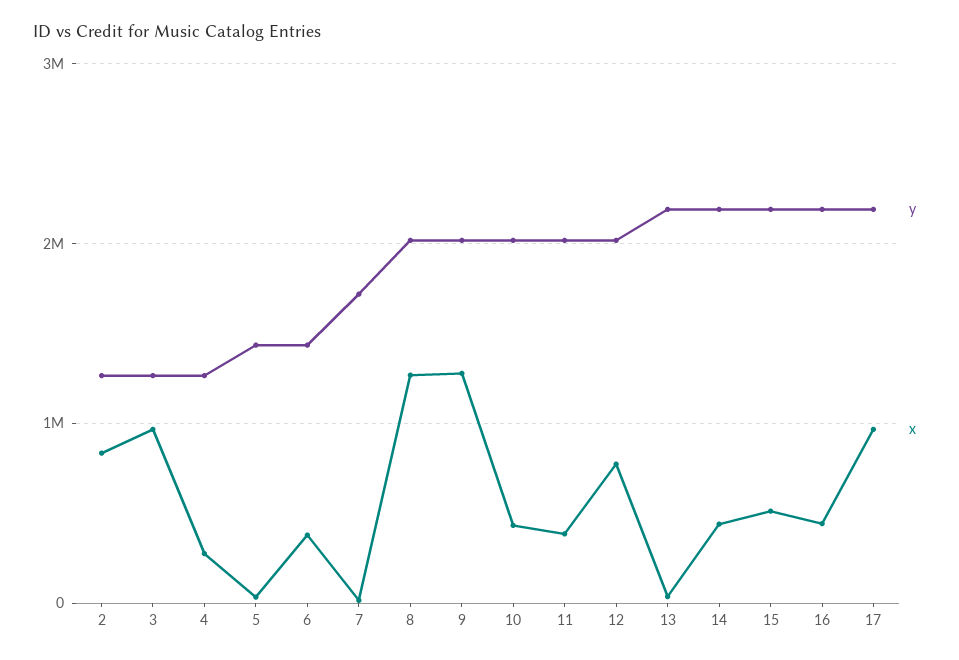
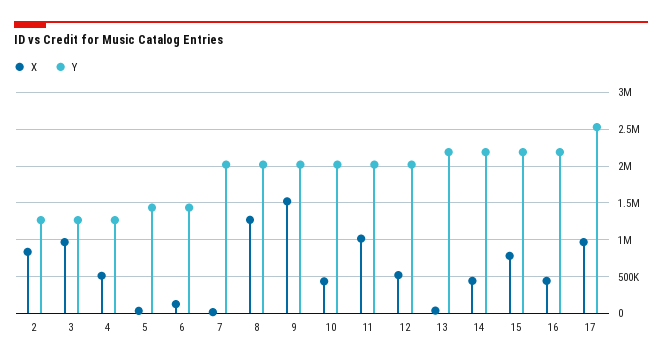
x, 4: 300000 -> 500000
x, 6: 400000 -> 100000
y, 7: 1700000 -> 2000000
x, 9: 1300000 -> 1500000
x, 11: 400000 -> 1000000
x, 12: 800000 -> 500000
x, 15: 500000 -> 800000
y, 17: 2200000 -> 2500000

